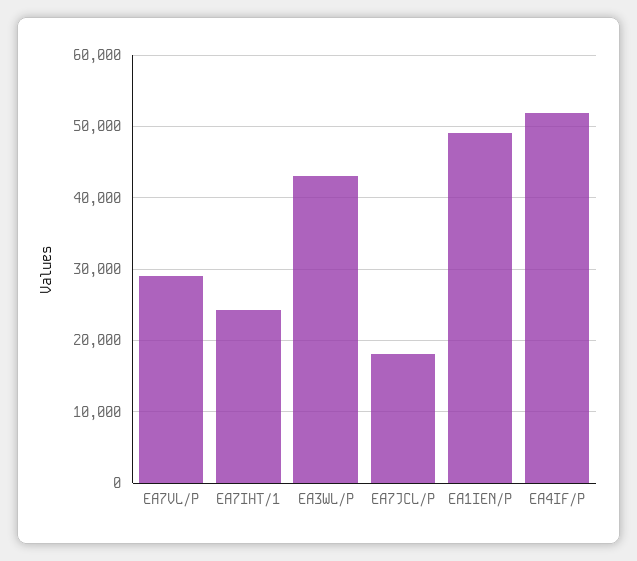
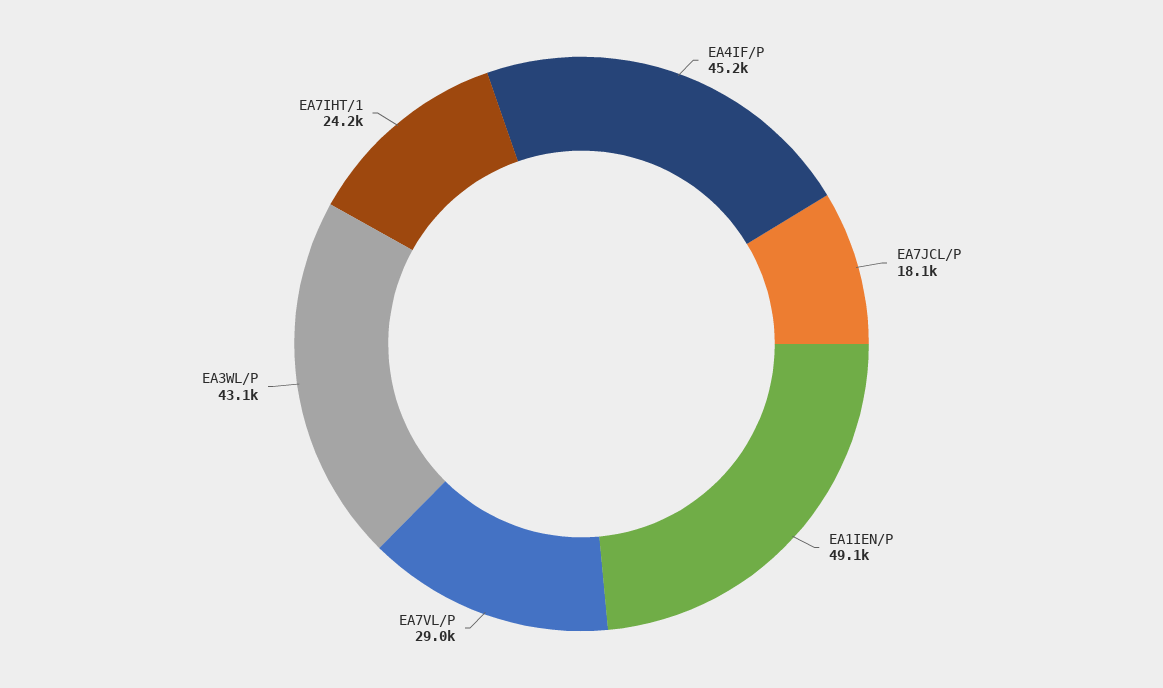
EA4IF/P: 52000 -> 45200

